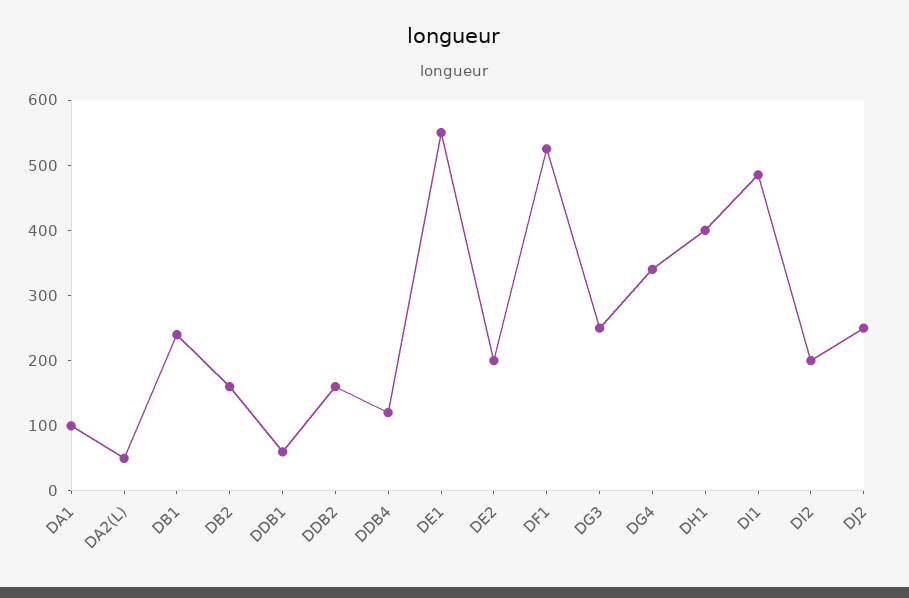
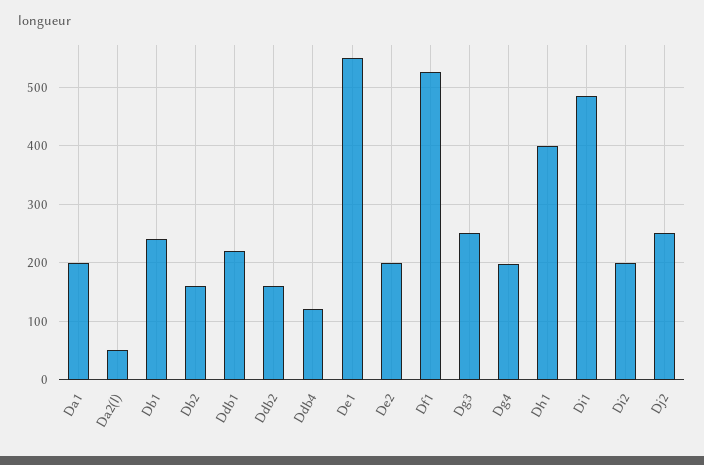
DA1: 100 -> 200
DDB1: 60 -> 220
DG4: 340 -> 200

